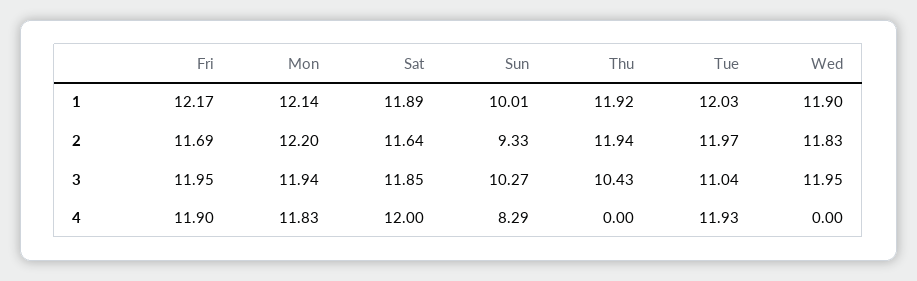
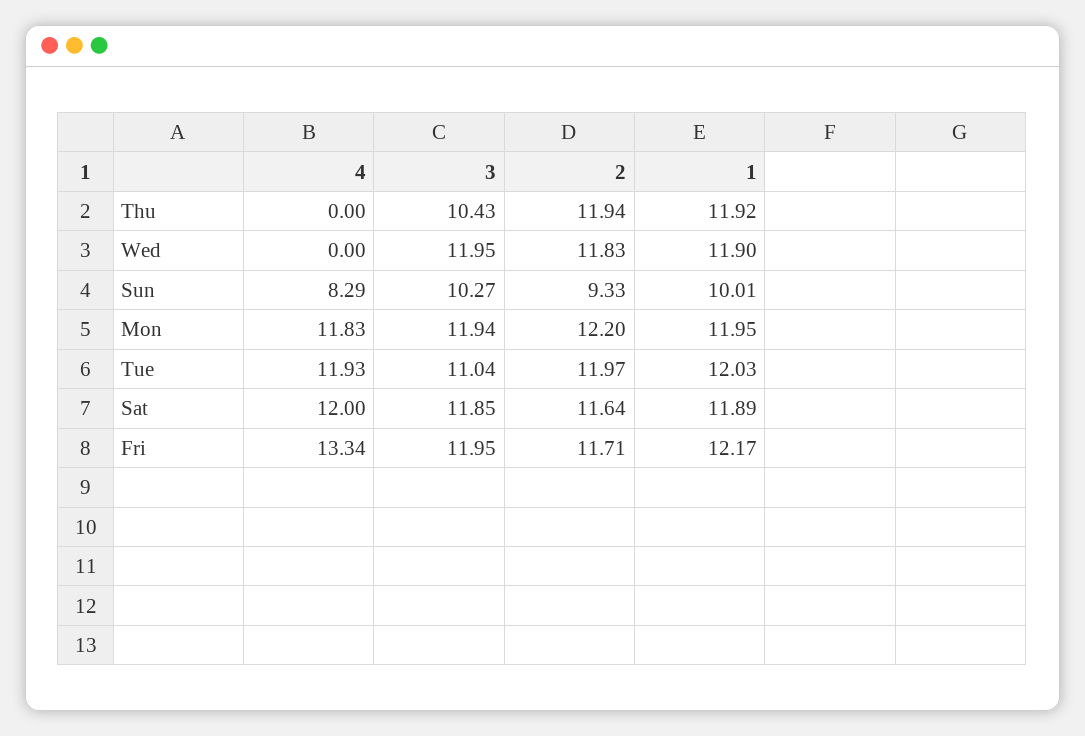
Mon, 1: 12.14 -> 11.95
Fri, 2: 11.69 -> 11.71
Fri, 4: 11.9 -> 13.34

